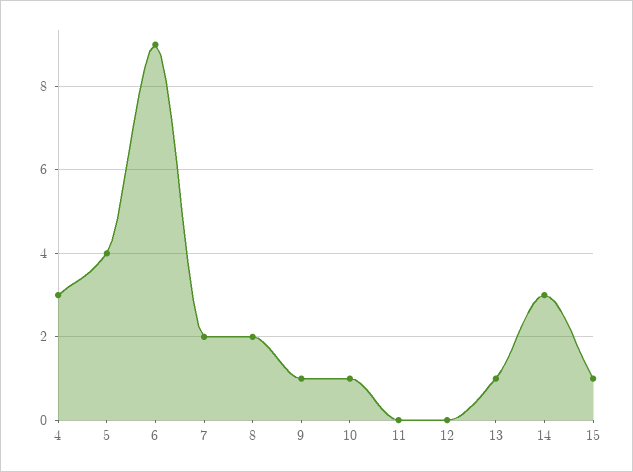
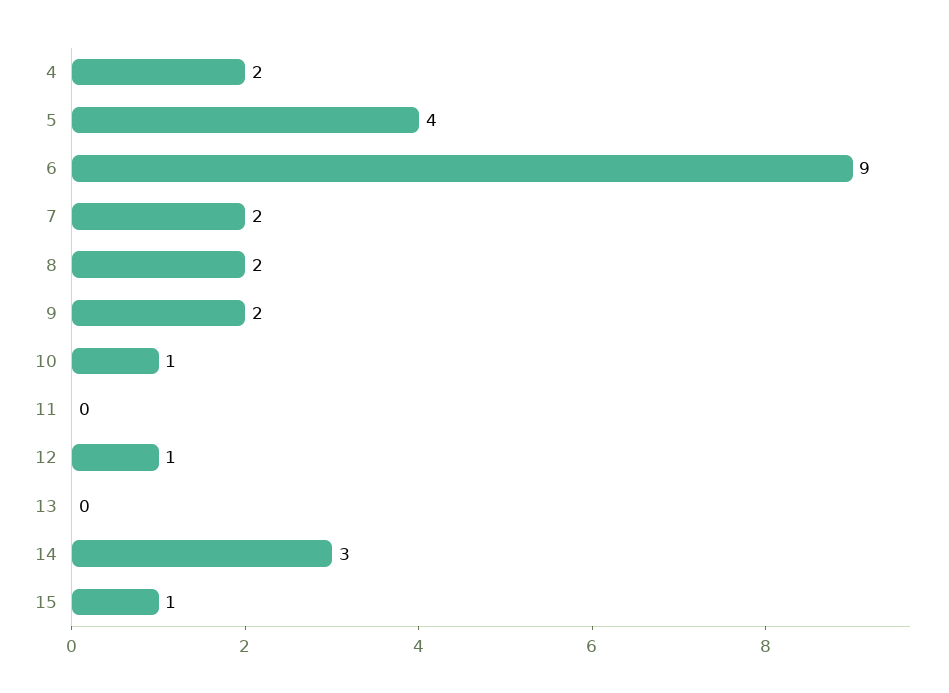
4: 3 -> 2
9: 1 -> 2
12: 0 -> 1
13: 1 -> 0

